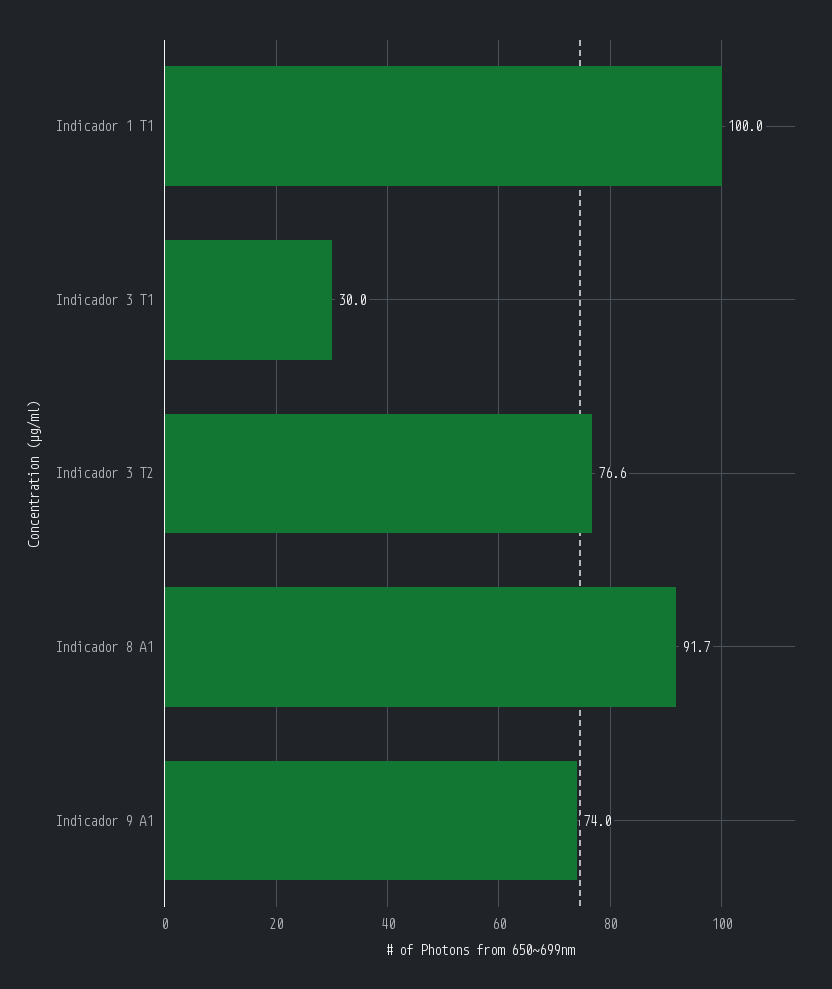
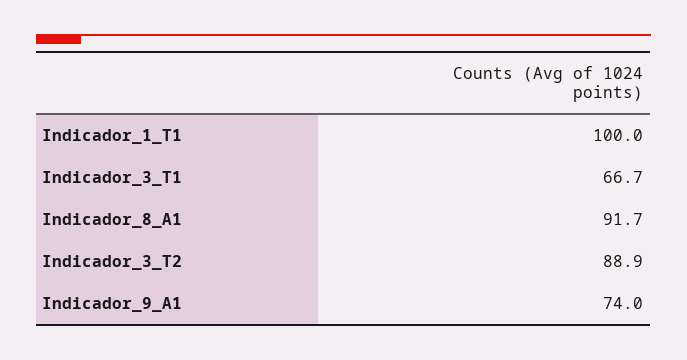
Indicador 3 T1: 30 -> 66.7
Indicador 3 T2: 76.6 -> 88.9

